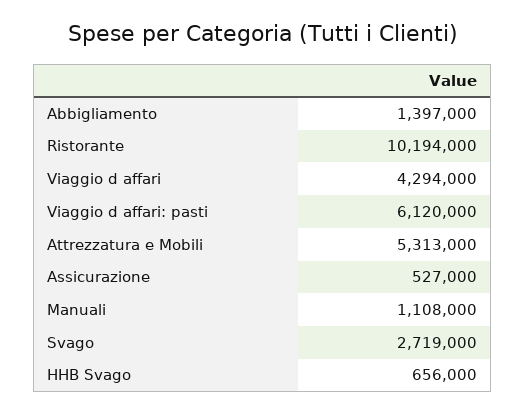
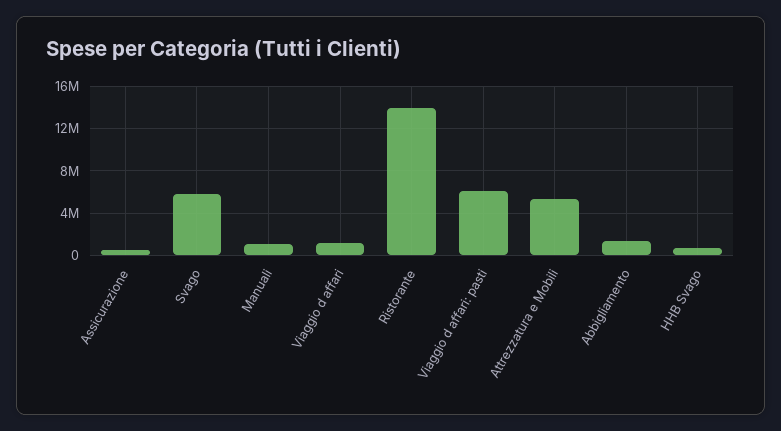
Ristorante: 10194000 -> 14000000
Viaggio d affari: 4294000 -> 1000000
Svago: 2719000 -> 6000000

